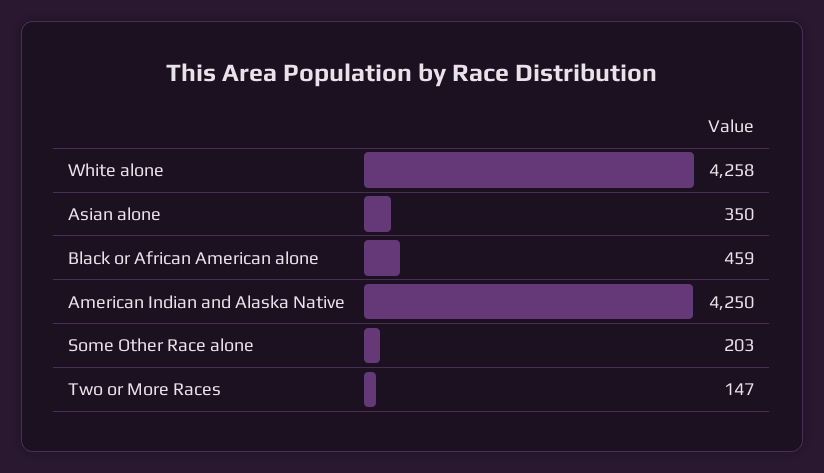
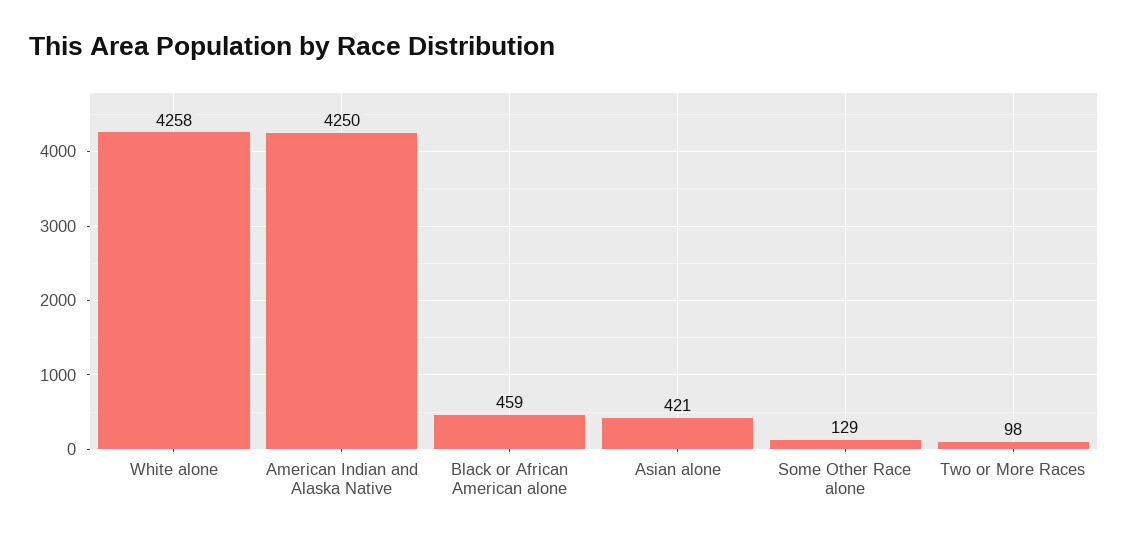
Asian alone: 350 -> 421
Some Other Race alone: 203 -> 129
Two or More Races: 147 -> 98

